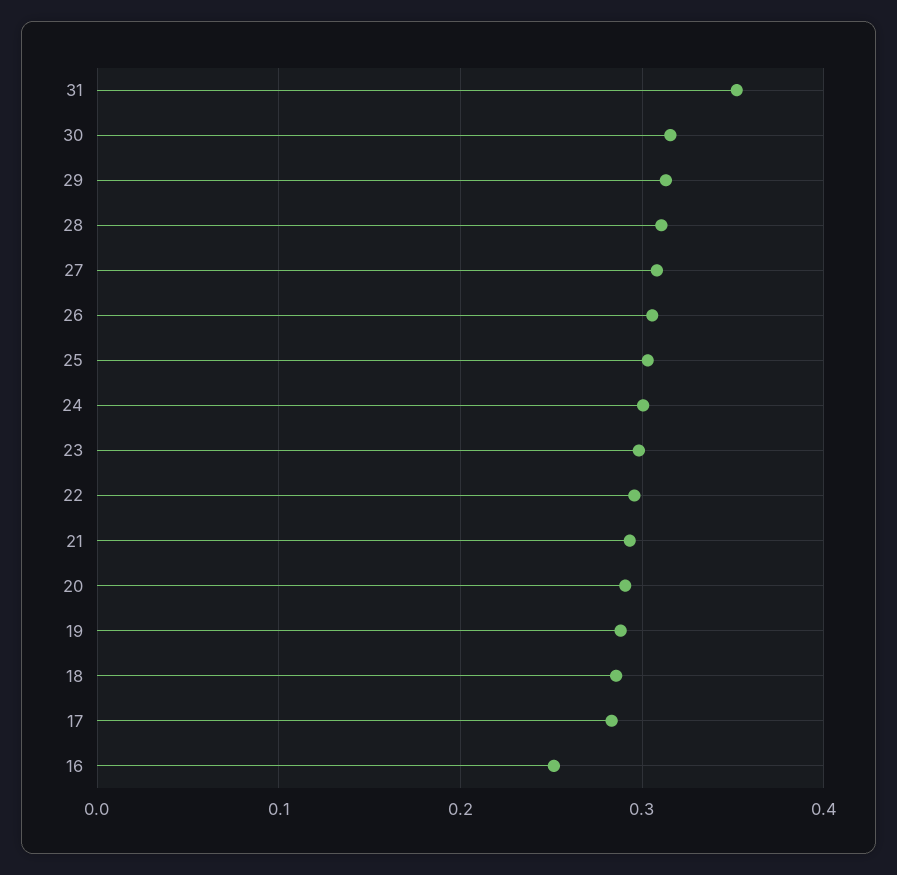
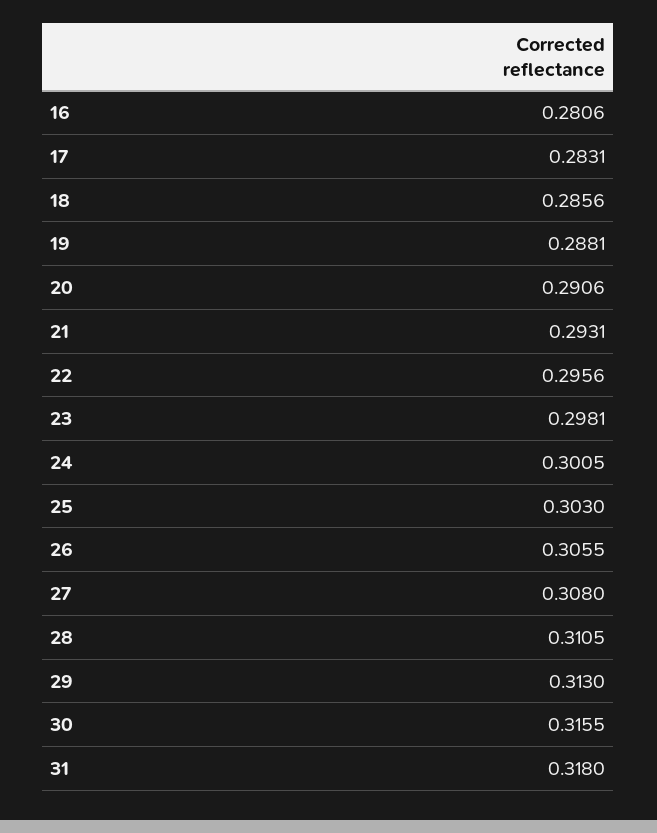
31: 0.35 -> 0.318
16: 0.25 -> 0.2806

